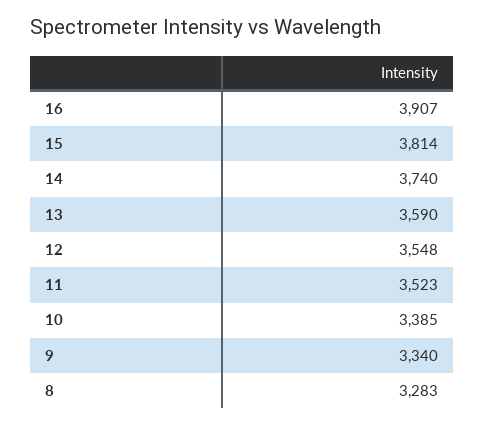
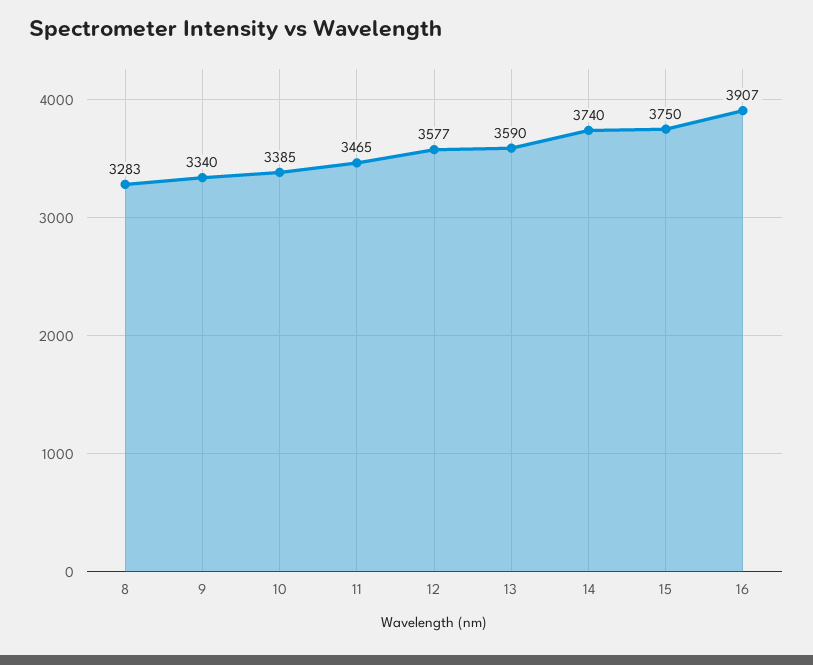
15: 3814 -> 3750
12: 3548 -> 3577
11: 3523 -> 3465

